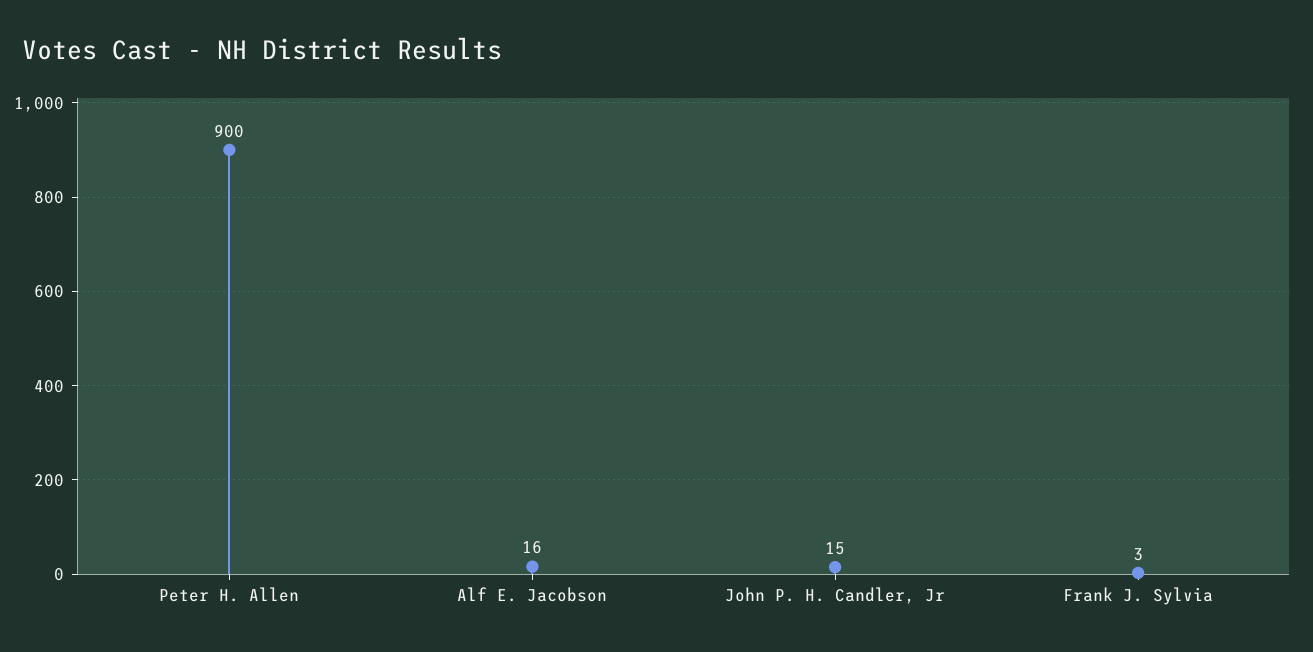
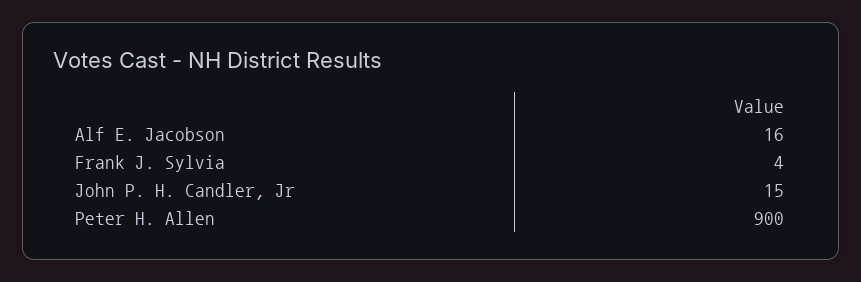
Frank J. Sylvia: 3 -> 4

